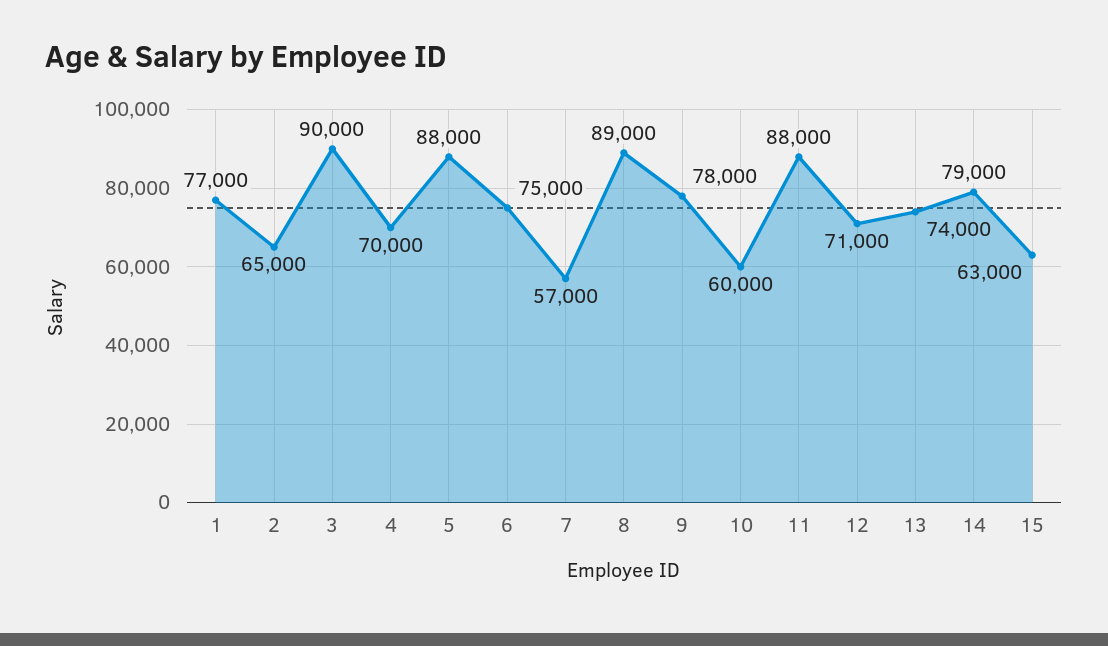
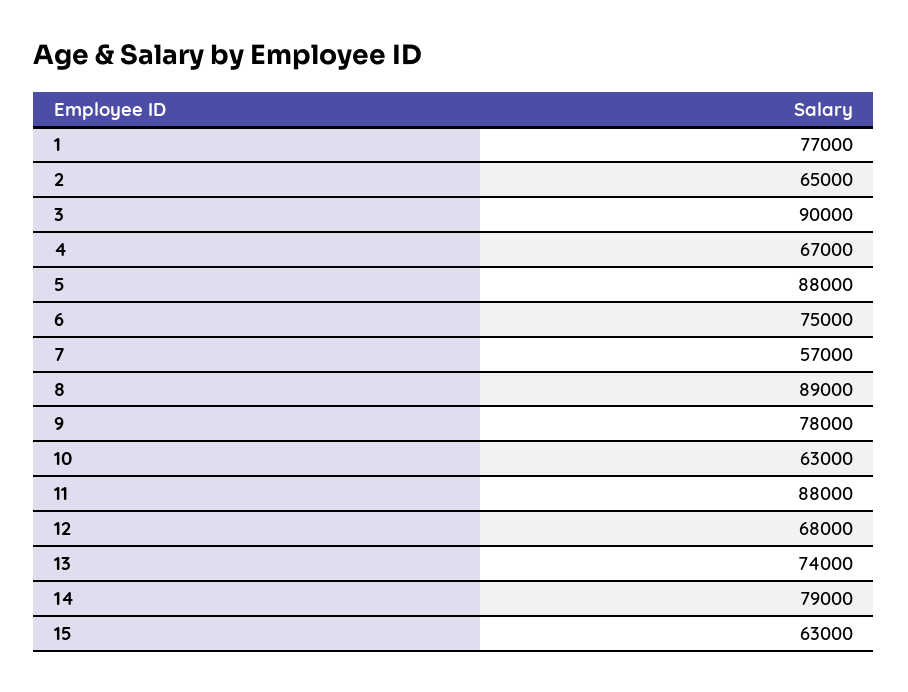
4: 70000 -> 67000
10: 60000 -> 63000
12: 71000 -> 68000

